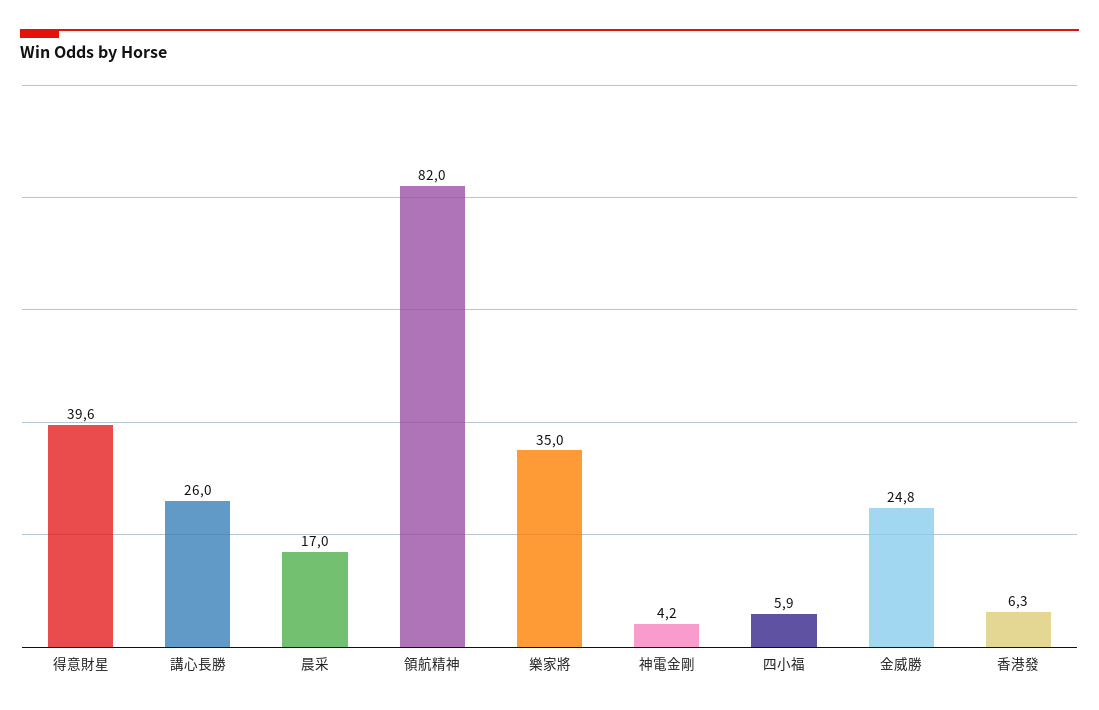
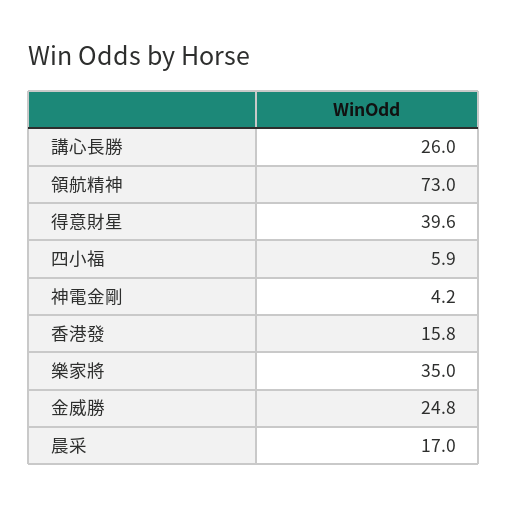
領航精神: 82 -> 73
香港發: 6.3 -> 15.8

